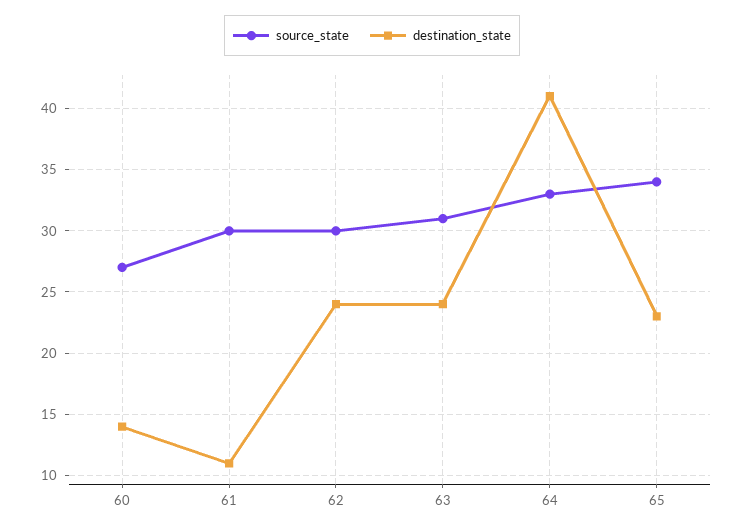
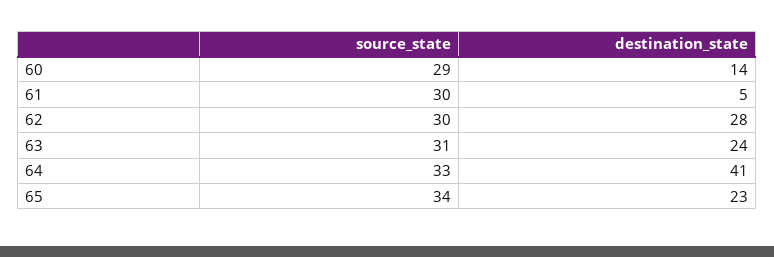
source_state, 60: 27 -> 29
destination_state, 61: 11 -> 5
destination_state, 62: 24 -> 28

